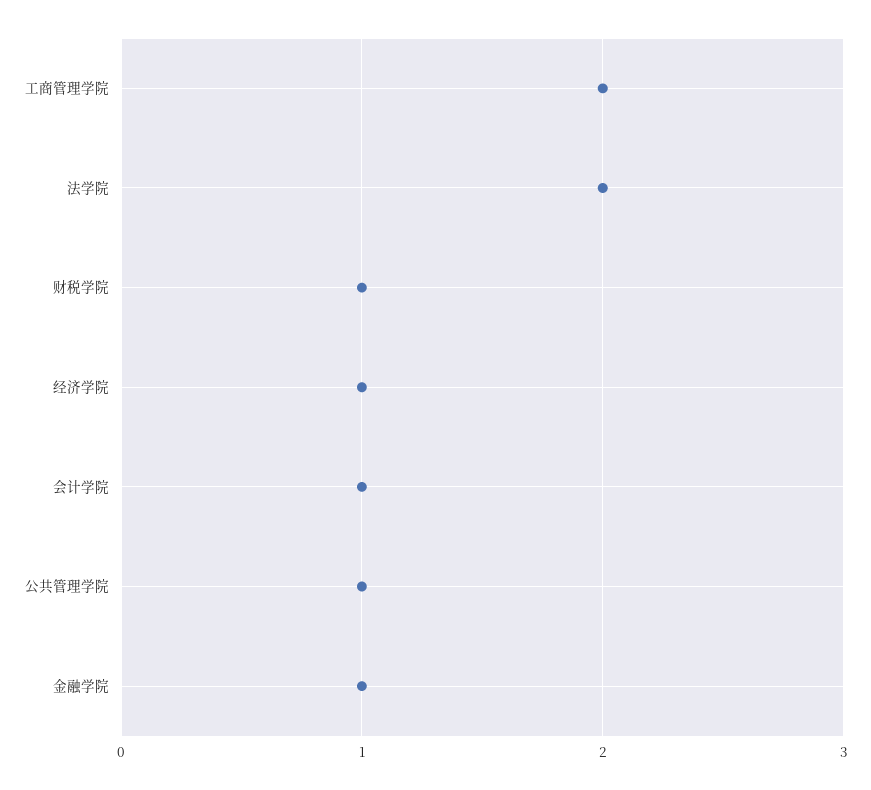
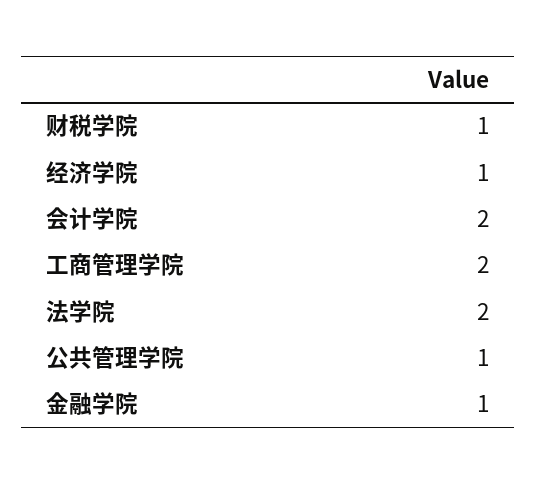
会计学院: 1 -> 2

